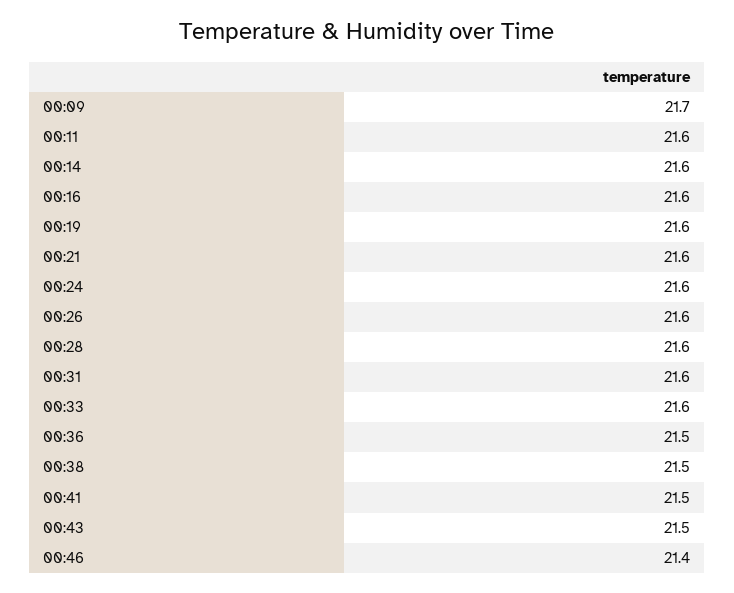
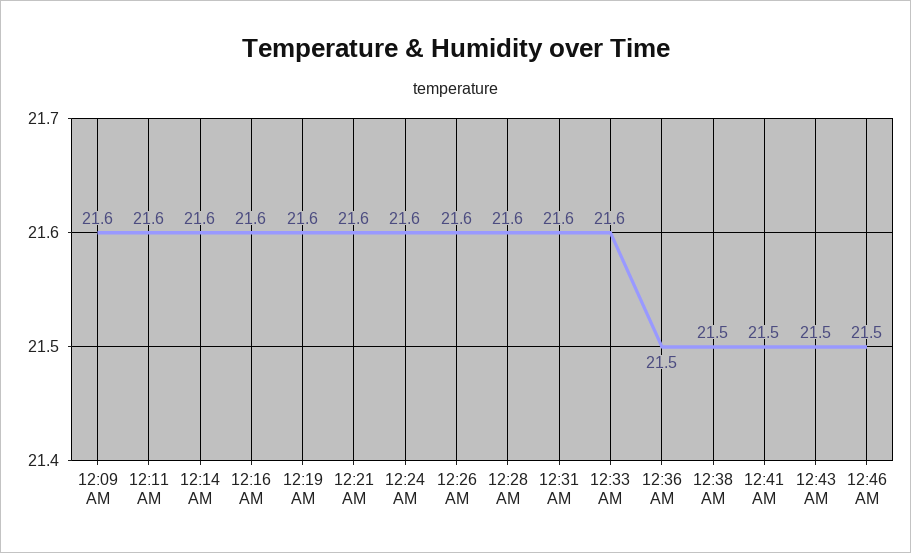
00:09: 21.7 -> 21.6
00:46: 21.4 -> 21.5

